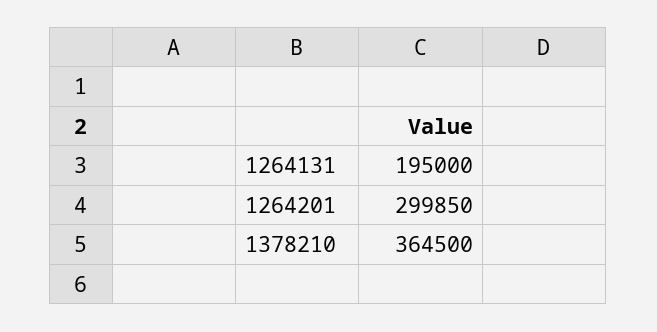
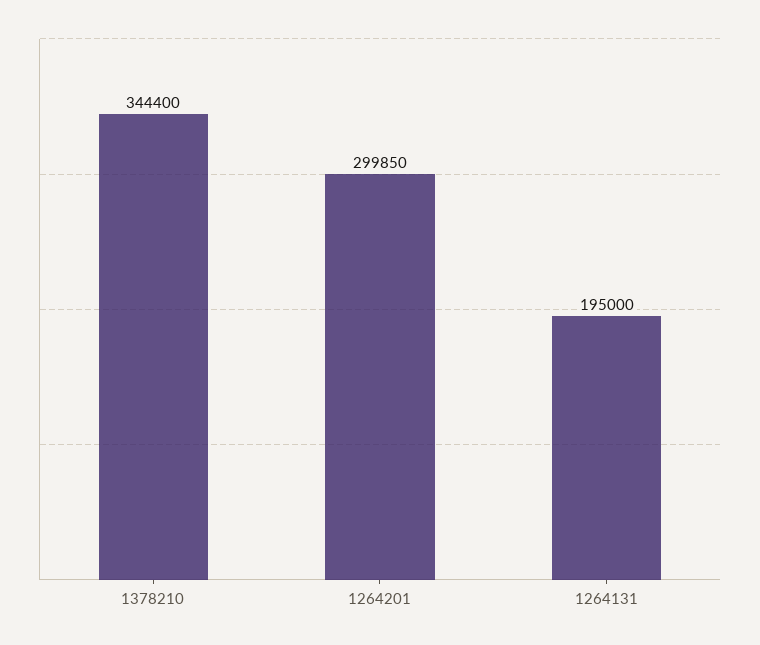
1378210: 364500 -> 344400

